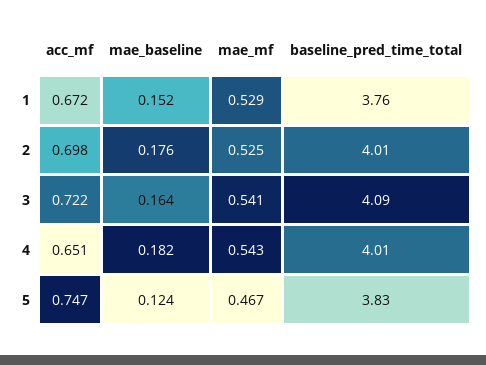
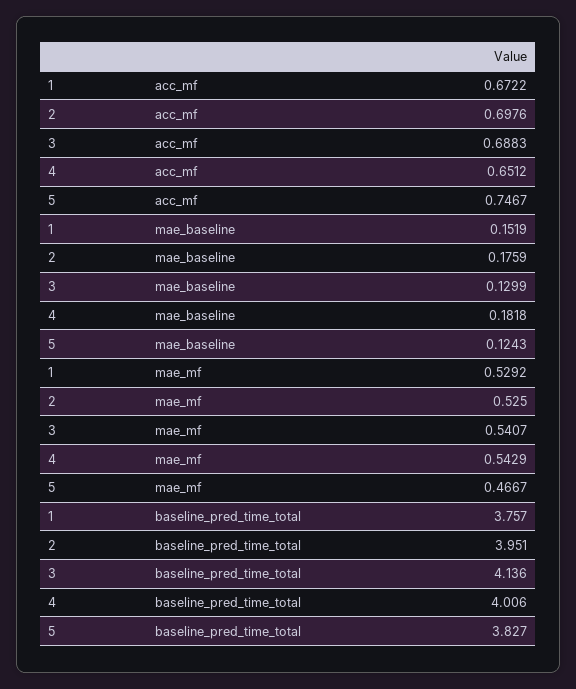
baseline_pred_time_total, 2: 4.01 -> 3.951
acc_mf, 3: 0.722 -> 0.6883
mae_baseline, 3: 0.164 -> 0.1299
baseline_pred_time_total, 3: 4.09 -> 4.136

